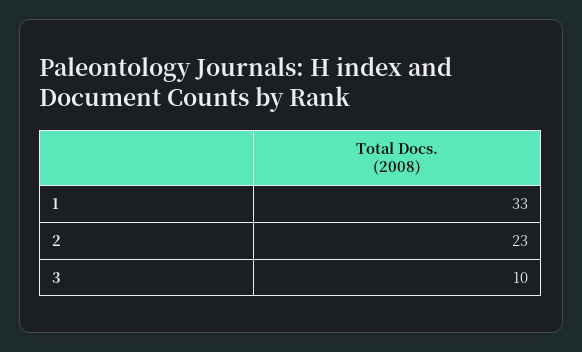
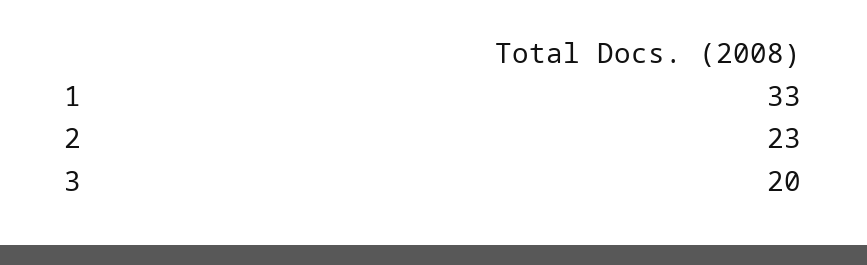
3: 10 -> 20

